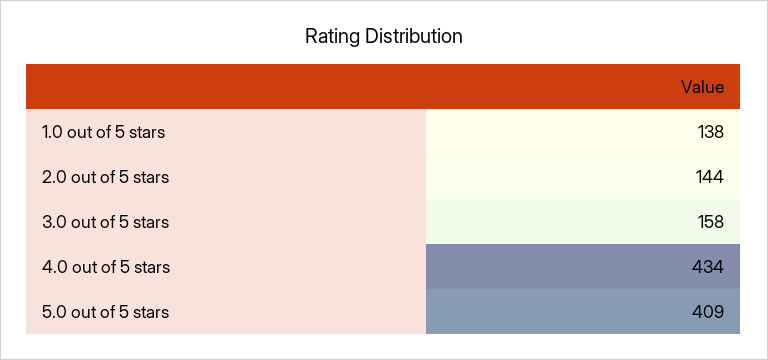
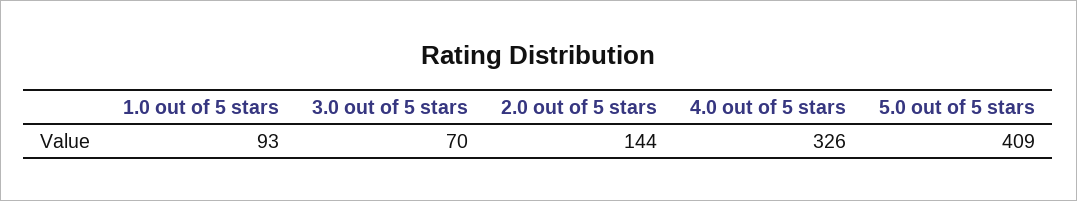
1.0 out of 5 stars: 138 -> 93
3.0 out of 5 stars: 158 -> 70
4.0 out of 5 stars: 434 -> 326

